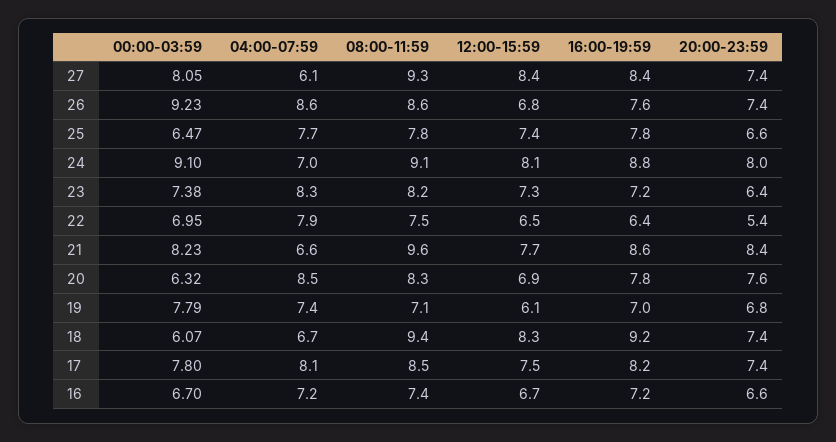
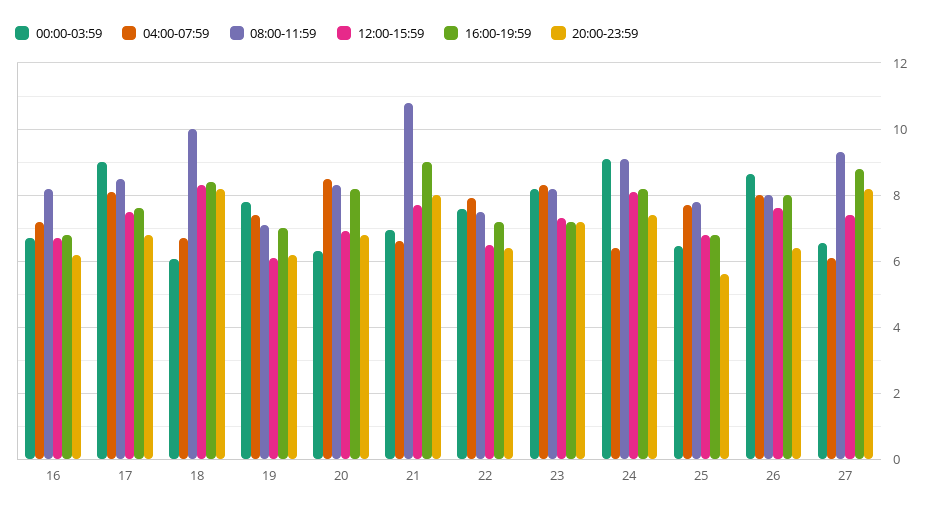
00:00-03:59, 27: 8.05 -> 6.6
12:00-15:59, 27: 8.4 -> 7.4
16:00-19:59, 27: 8.4 -> 8.8
20:00-23:59, 27: 7.4 -> 8.2
00:00-03:59, 26: 9.23 -> 8.6
04:00-07:59, 26: 8.6 -> 8
08:00-11:59, 26: 8.6 -> 8
12:00-15:59, 26: 6.8 -> 7.6
16:00-19:59, 26: 7.6 -> 8
20:00-23:59, 26: 7.4 -> 6.4
12:00-15:59, 25: 7.4 -> 6.8
16:00-19:59, 25: 7.8 -> 6.8
20:00-23:59, 25: 6.6 -> 5.6
04:00-07:59, 24: 7 -> 6.4
16:00-19:59, 24: 8.8 -> 8.2
20:00-23:59, 24: 8 -> 7.4
00:00-03:59, 23: 7.38 -> 8.2
20:00-23:59, 23: 6.4 -> 7.2
00:00-03:59, 22: 6.95 -> 7.6
16:00-19:59, 22: 6.4 -> 7.2
20:00-23:59, 22: 5.4 -> 6.4
00:00-03:59, 21: 8.23 -> 7
08:00-11:59, 21: 9.6 -> 10.8
16:00-19:59, 21: 8.6 -> 9
20:00-23:59, 21: 8.4 -> 8
16:00-19:59, 20: 7.8 -> 8.2
20:00-23:59, 20: 7.6 -> 6.8
20:00-23:59, 19: 6.8 -> 6.2
08:00-11:59, 18: 9.4 -> 10
16:00-19:59, 18: 9.2 -> 8.4
20:00-23:59, 18: 7.4 -> 8.2
00:00-03:59, 17: 7.8 -> 9
16:00-19:59, 17: 8.2 -> 7.6
20:00-23:59, 17: 7.4 -> 6.8
08:00-11:59, 16: 7.4 -> 8.2
16:00-19:59, 16: 7.2 -> 6.8
20:00-23:59, 16: 6.6 -> 6.2

